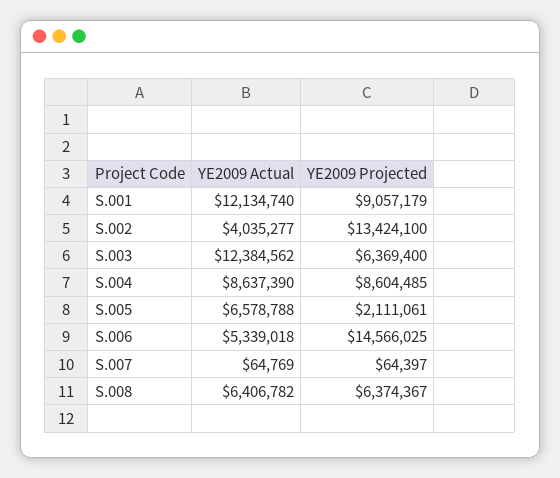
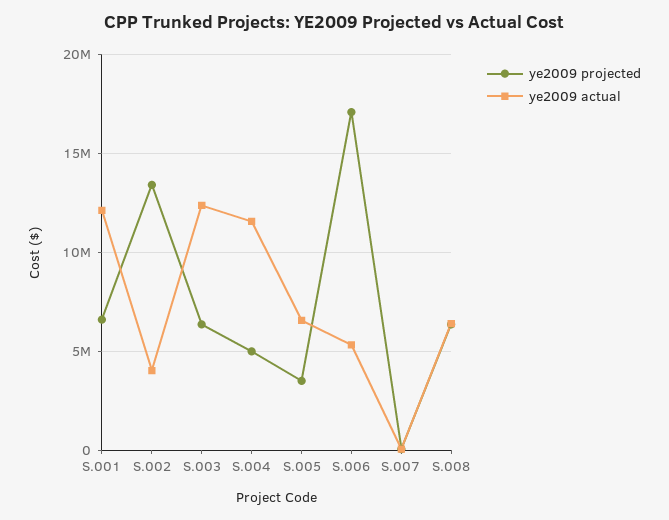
YE2009 Projected, S.001: 9057179 -> 6500000
YE2009 Actual, S.004: 8637390 -> 11500000
YE2009 Projected, S.004: 8604485 -> 5000000
YE2009 Projected, S.005: 2111061 -> 3500000
YE2009 Projected, S.006: 14566025 -> 17000000

